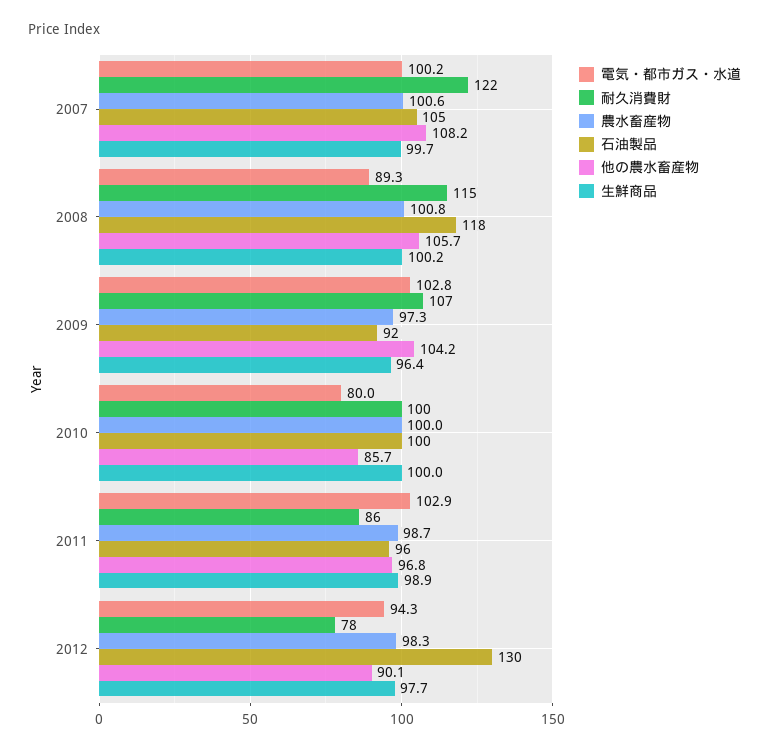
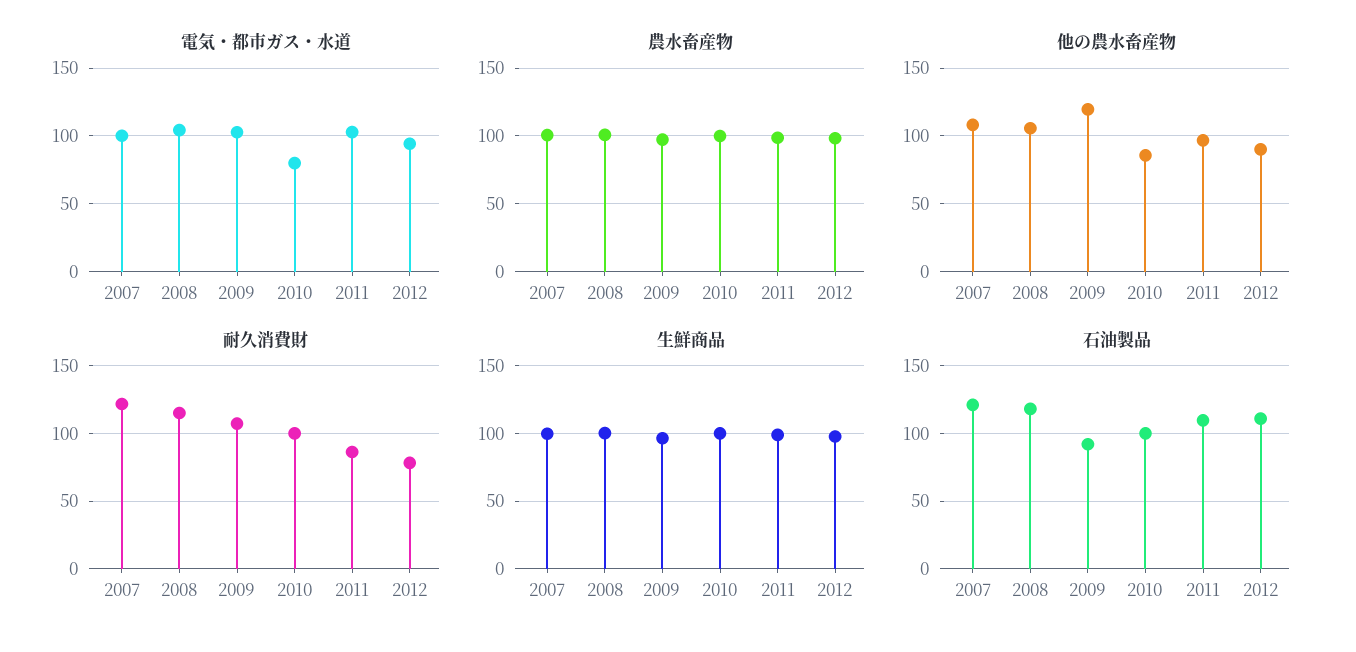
石油製品, 2007: 105 -> 120
電気・都市ガス・水道, 2008: 89.3 -> 105
他の農水畜産物, 2009: 104.2 -> 120
石油製品, 2011: 96 -> 110
石油製品, 2012: 130 -> 110

